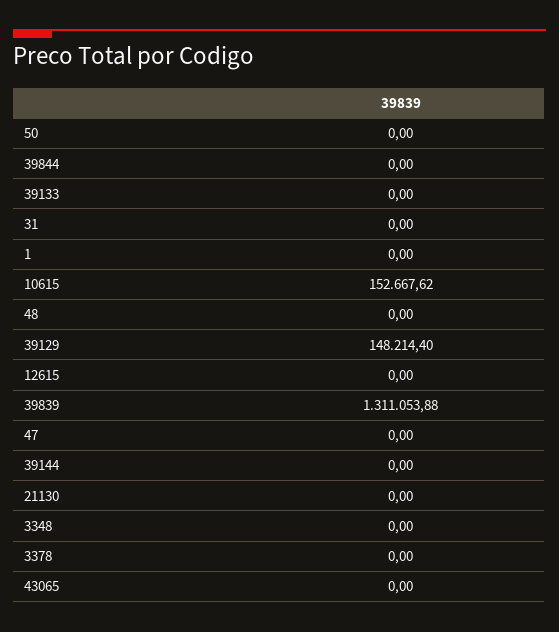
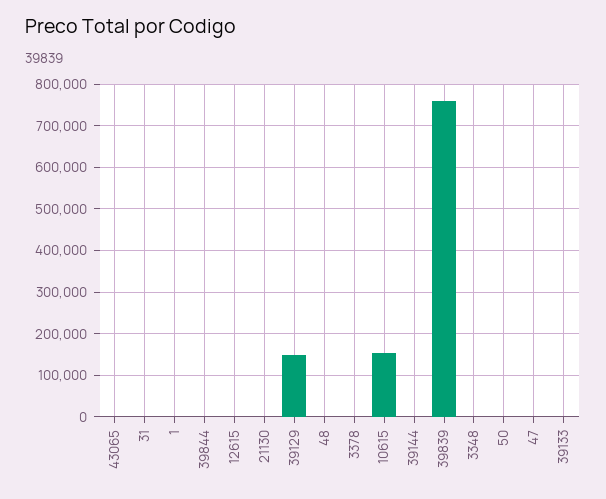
39839: 1311053.88 -> 760000

